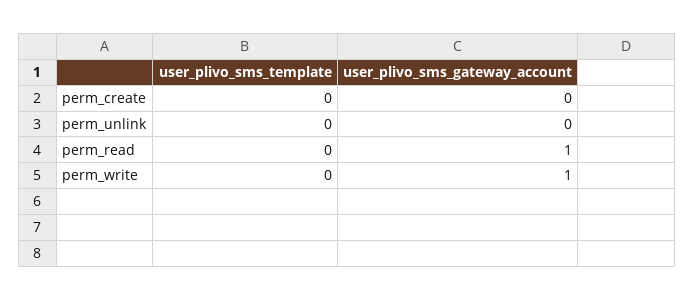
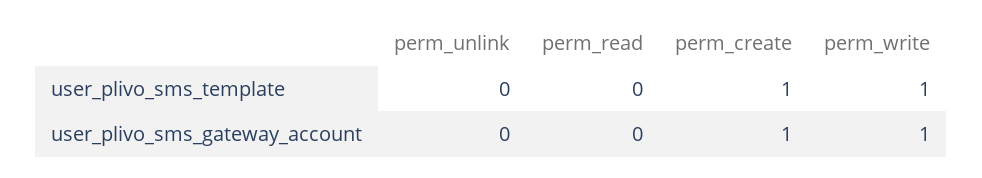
user_plivo_sms_template, perm_create: 0 -> 1
user_plivo_sms_gateway_account, perm_create: 0 -> 1
user_plivo_sms_gateway_account, perm_read: 1 -> 0
user_plivo_sms_template, perm_write: 0 -> 1

